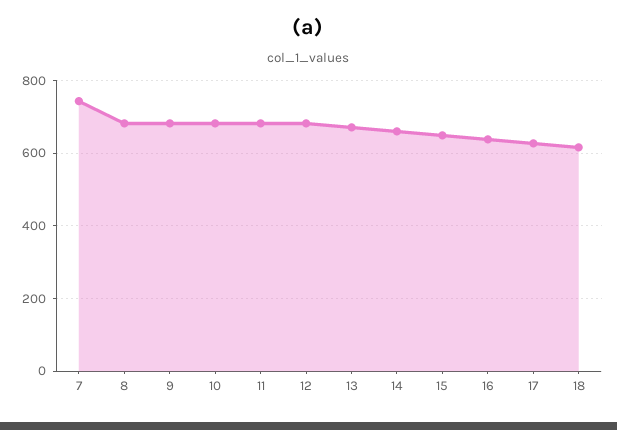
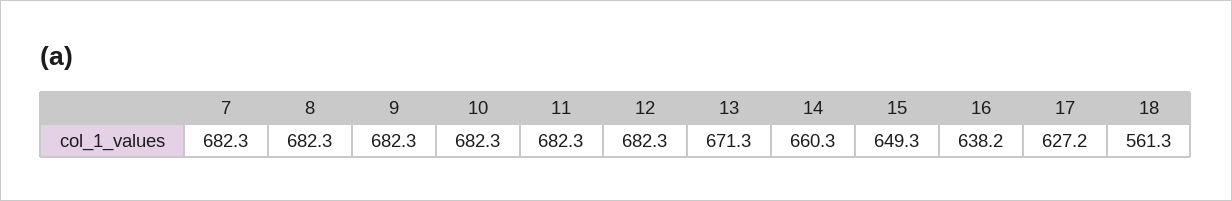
7: 740 -> 682.3
18: 620 -> 561.3

